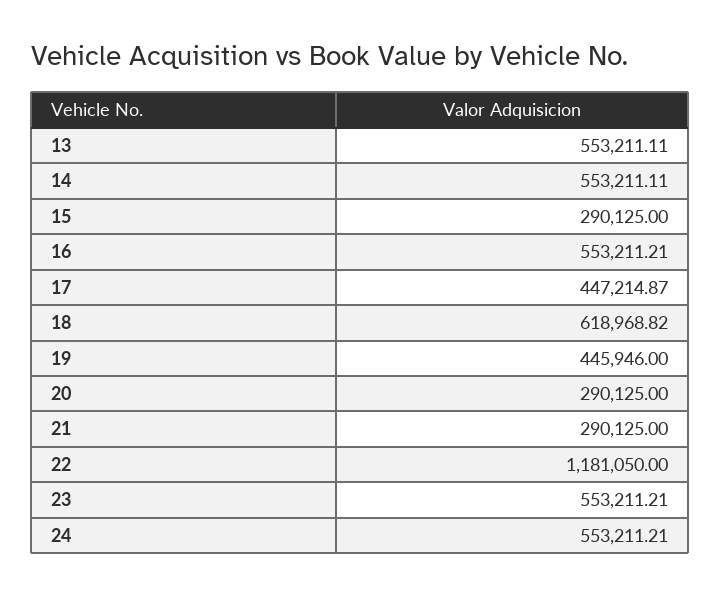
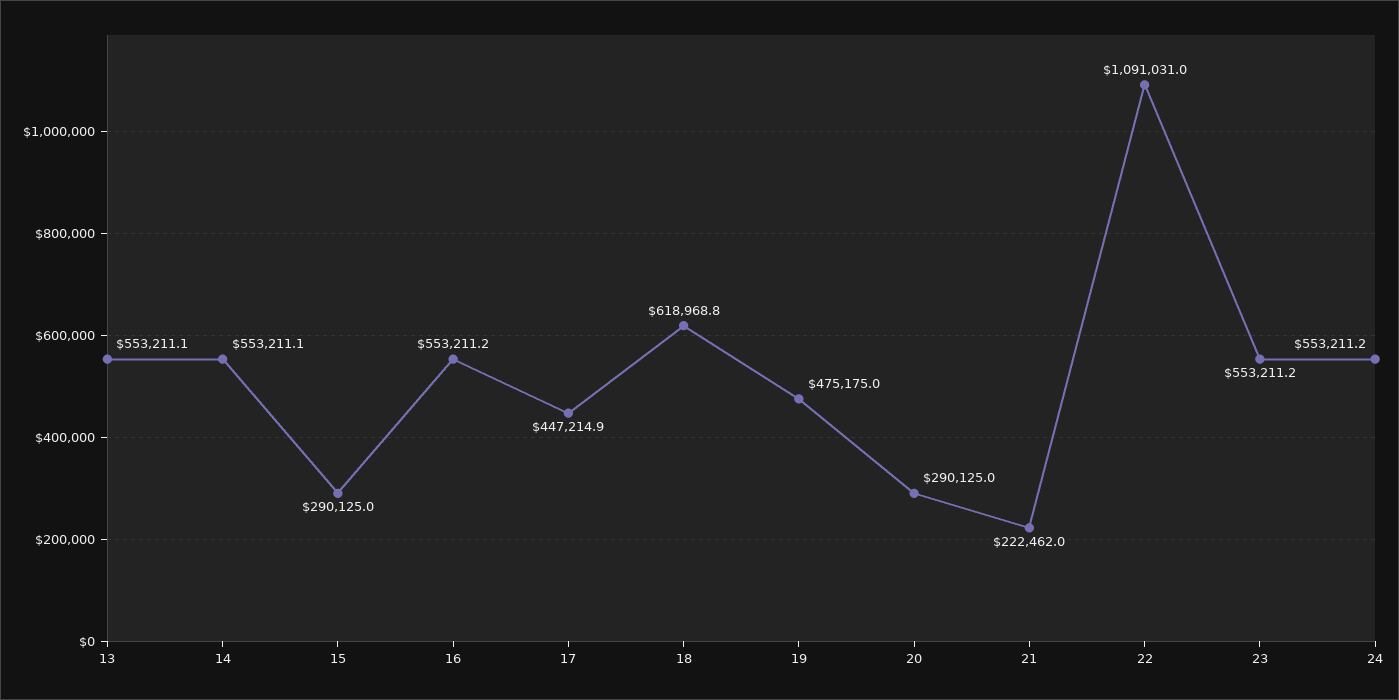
19: 445946 -> 475175
21: 290125 -> 222462
22: 1181050 -> 1091031

